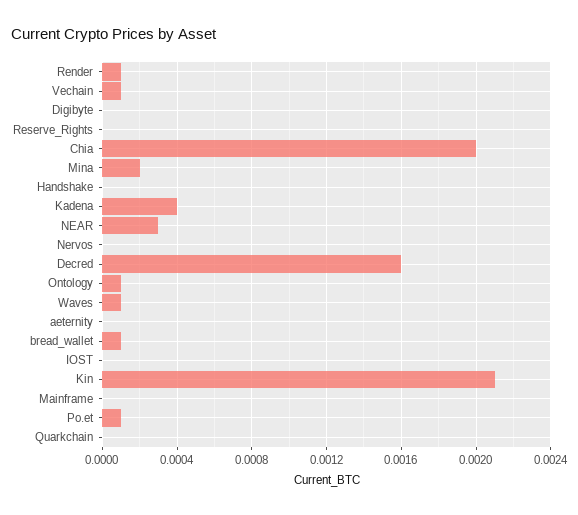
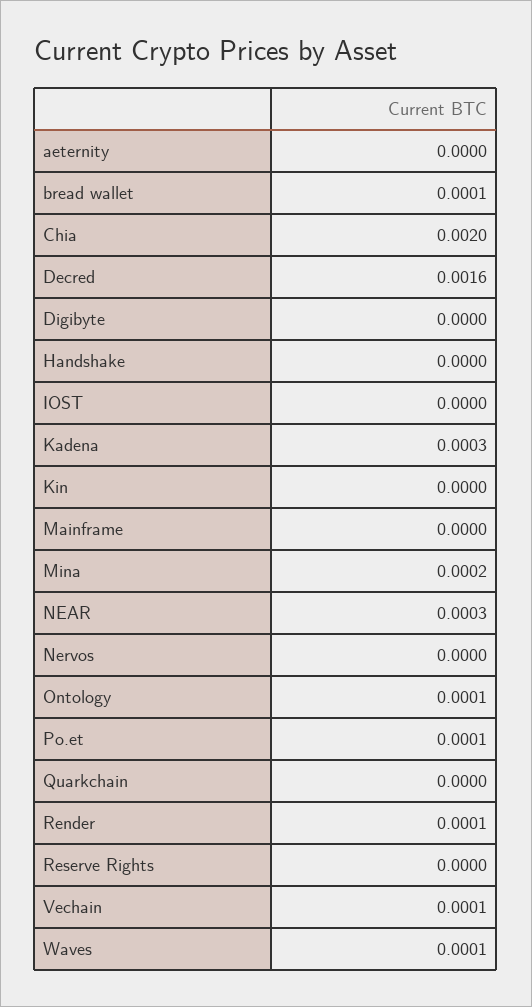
Kadena: 0.0004 -> 0.0003
Kin: 0.0021 -> 0

